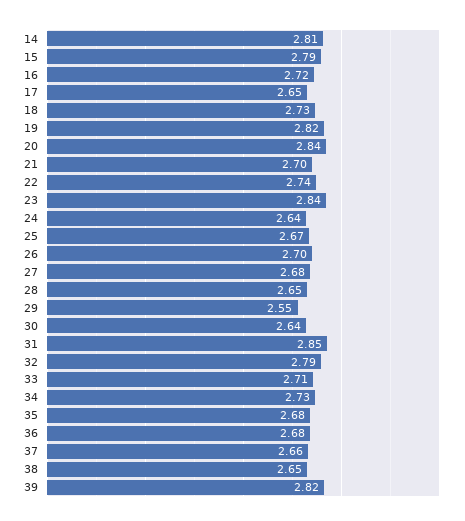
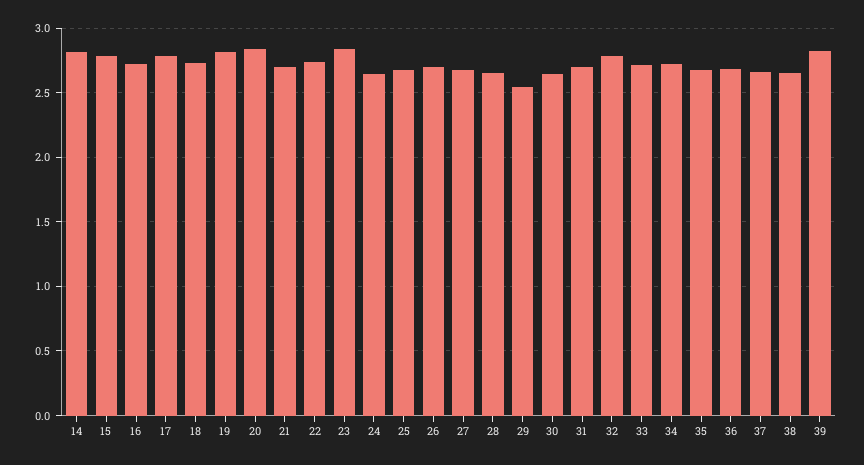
17: 2.65 -> 2.8
31: 2.85 -> 2.7

